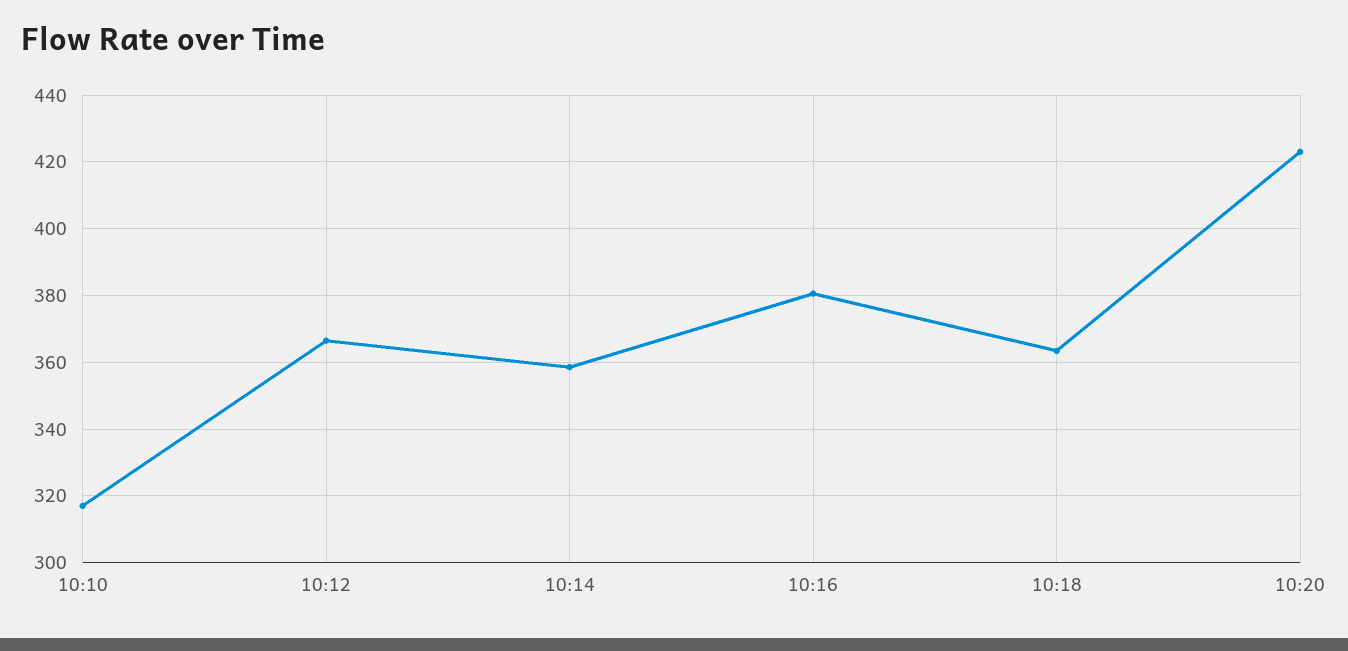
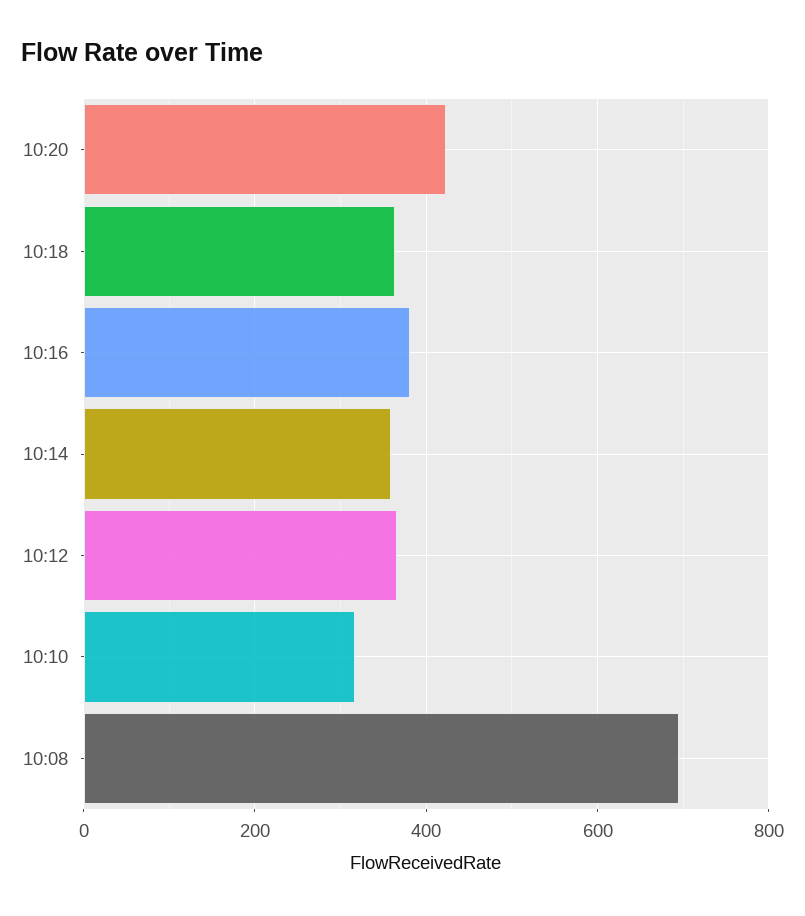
10:08: none -> 700

